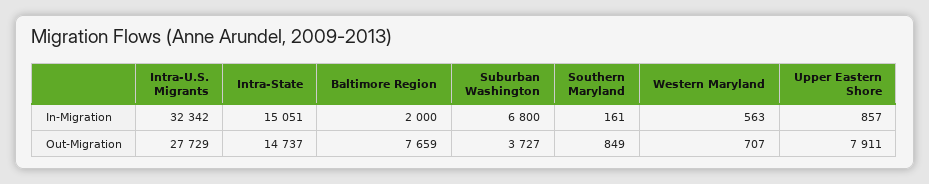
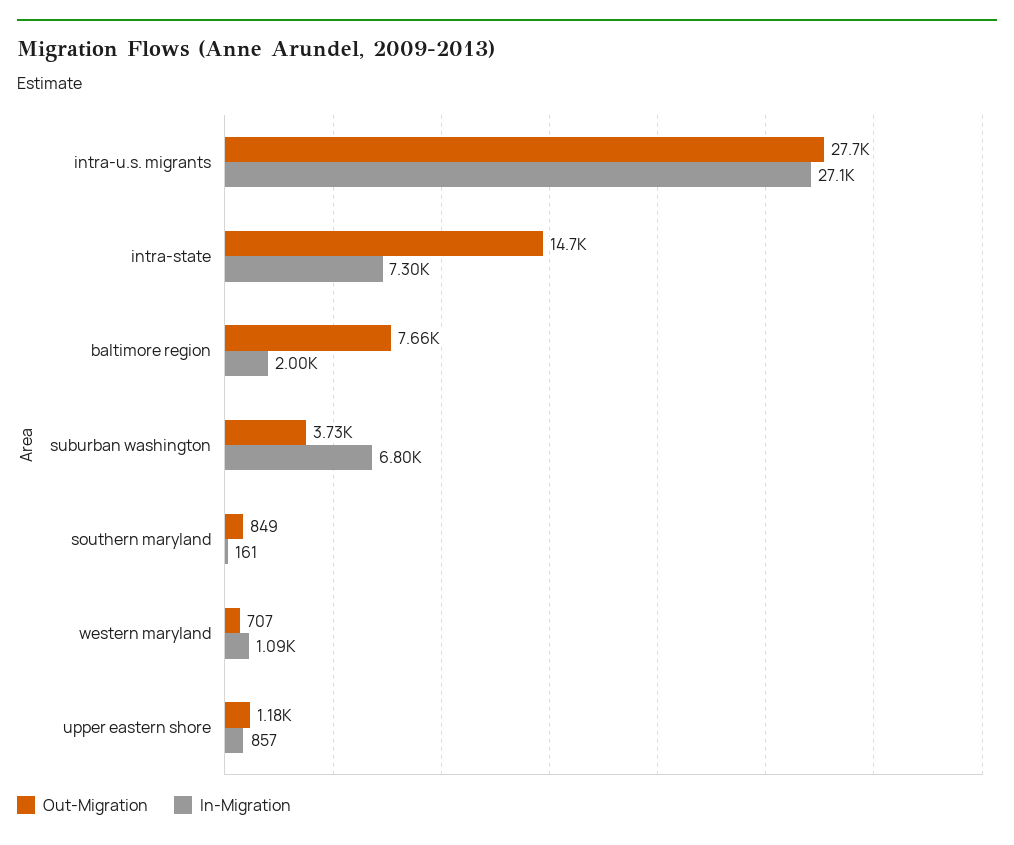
In-Migration, Intra-U.S. Migrants: 32342 -> 27100
In-Migration, Intra-State: 15051 -> 7300
In-Migration, Western Maryland: 563 -> 1090
Out-Migration, Upper Eastern Shore: 7911 -> 1180

